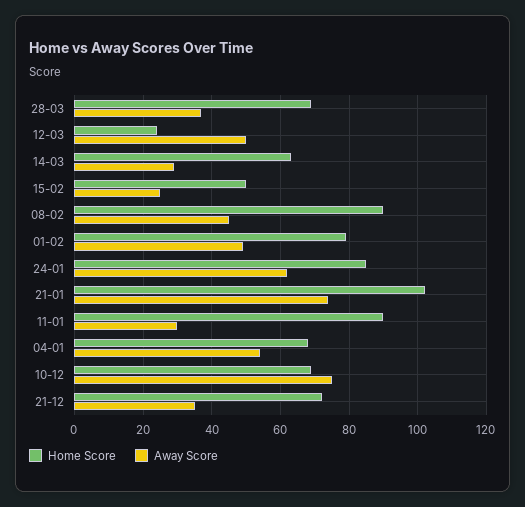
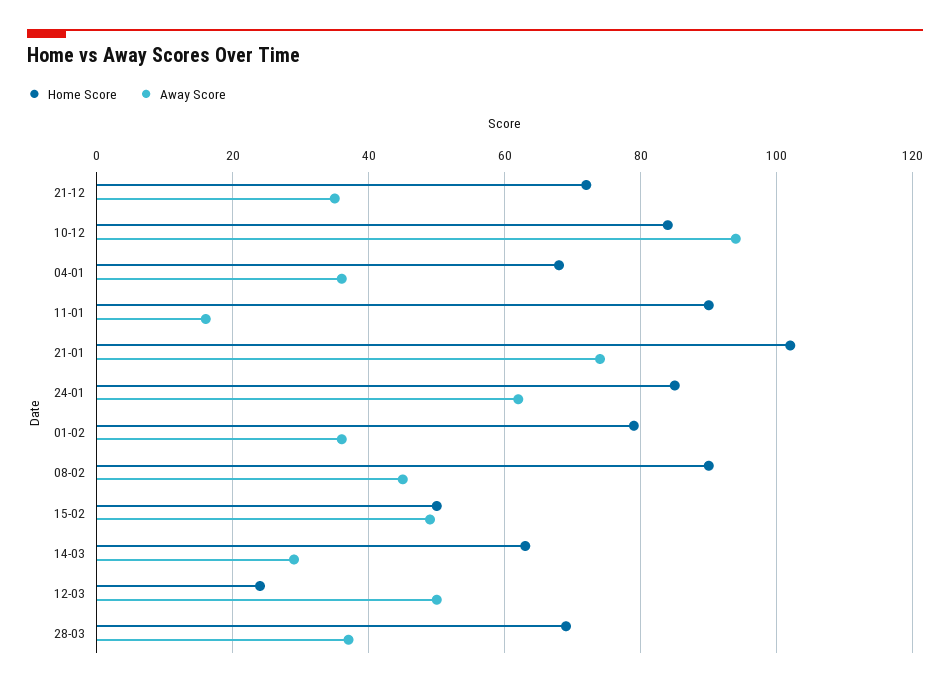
Away Score, 15-02: 25 -> 50
Away Score, 01-02: 50 -> 35
Away Score, 11-01: 30 -> 15
Away Score, 04-01: 55 -> 35
Home Score, 10-12: 70 -> 85
Away Score, 10-12: 75 -> 95

